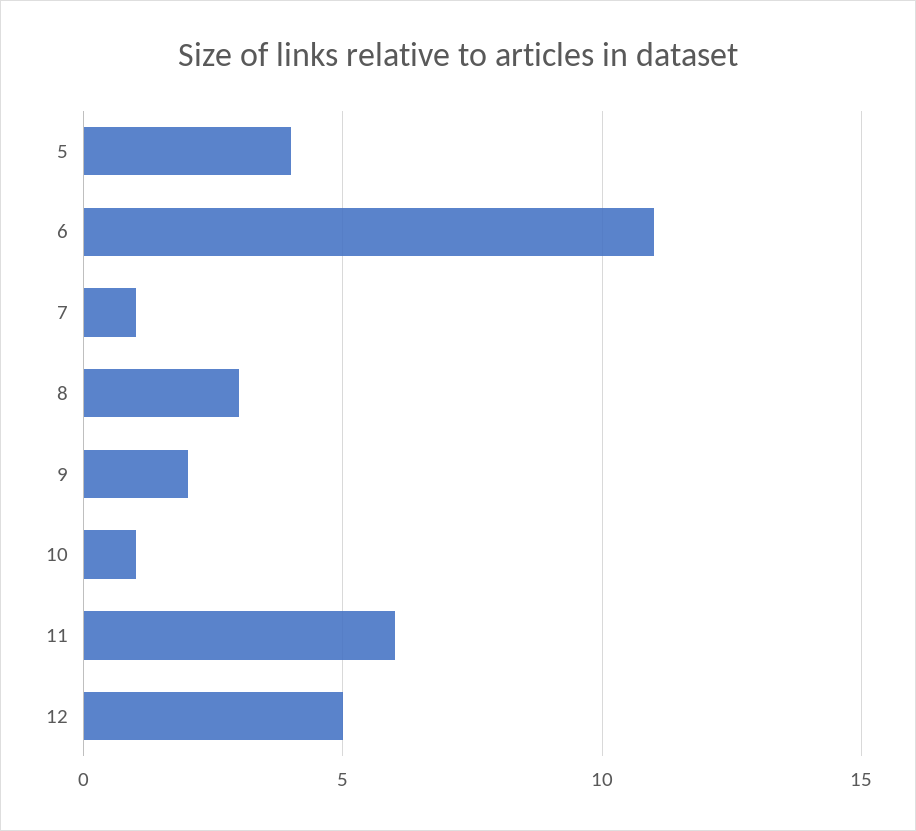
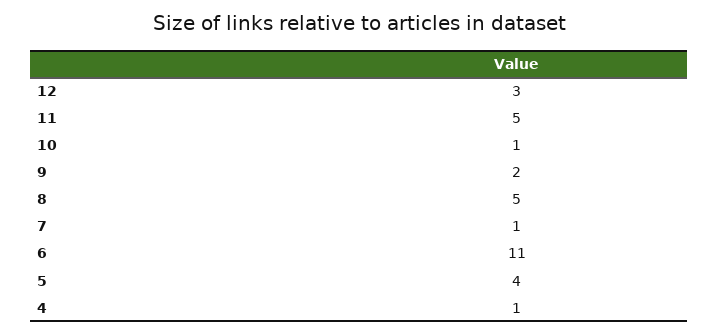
8: 3 -> 5
11: 6 -> 5
12: 5 -> 3
4: none -> 1

